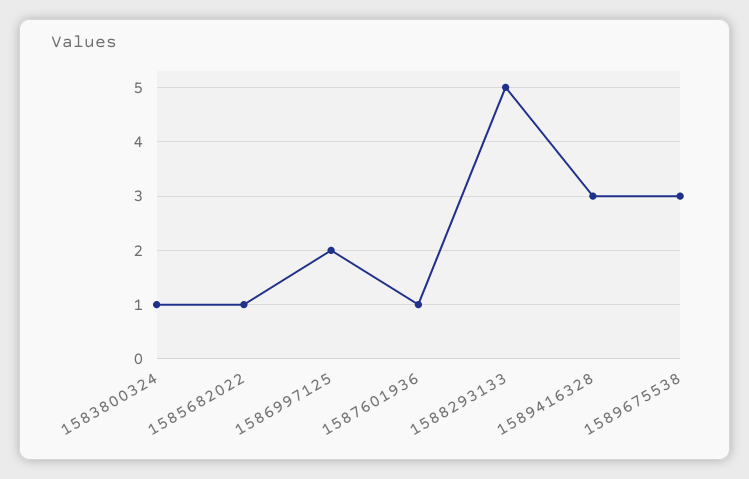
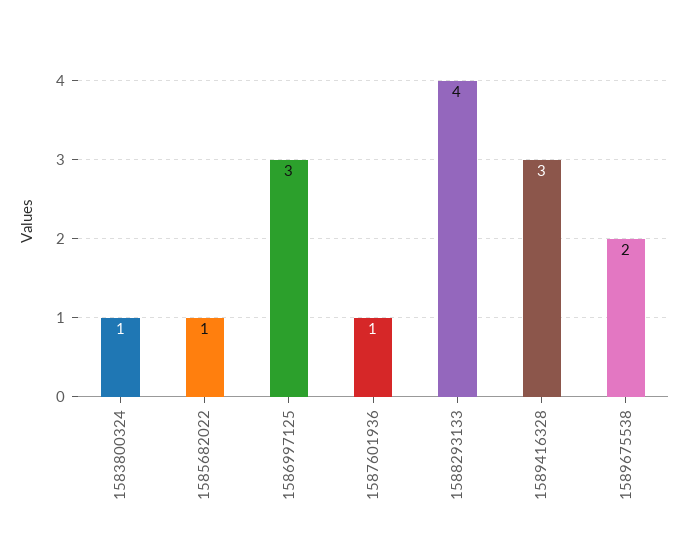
1586997125: 2 -> 3
1588293133: 5 -> 4
1589675538: 3 -> 2

